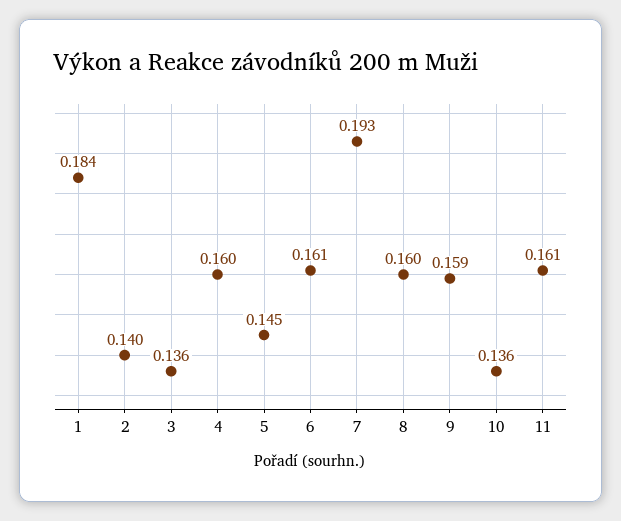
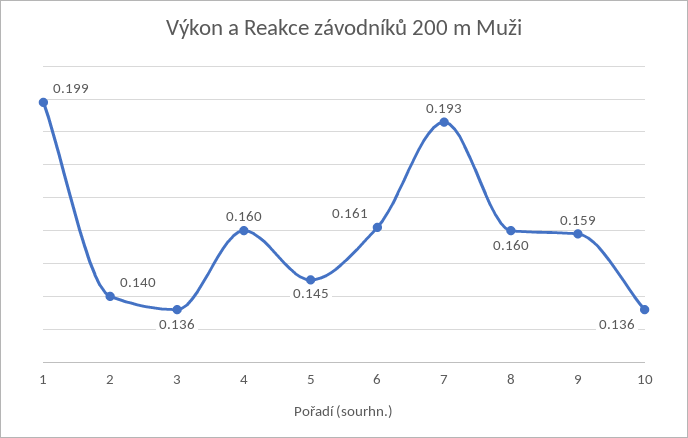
1: 0.184 -> 0.199
11: 0.161 -> none

